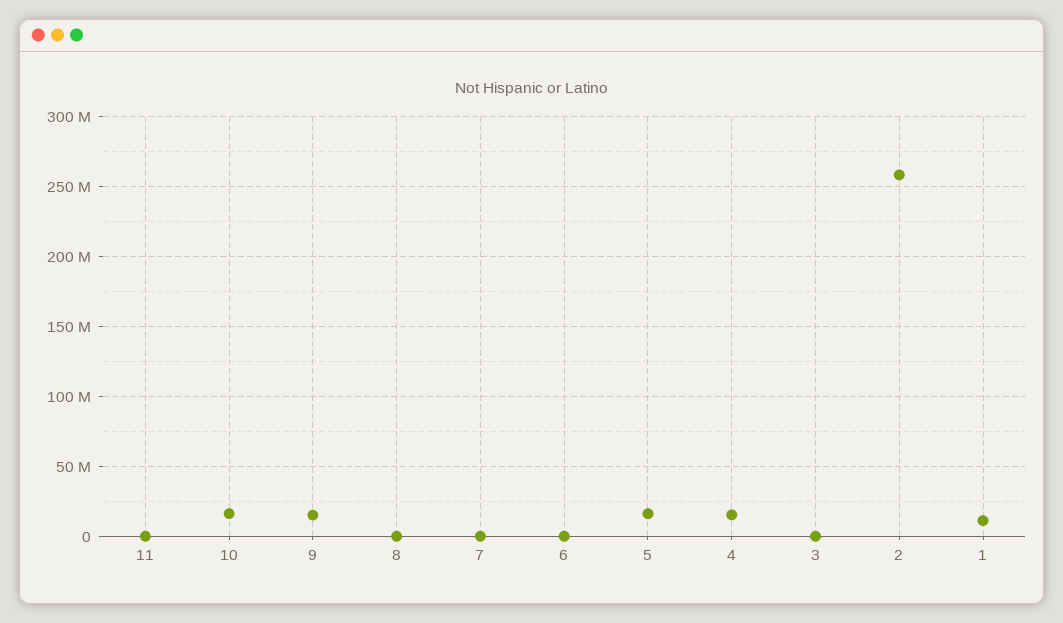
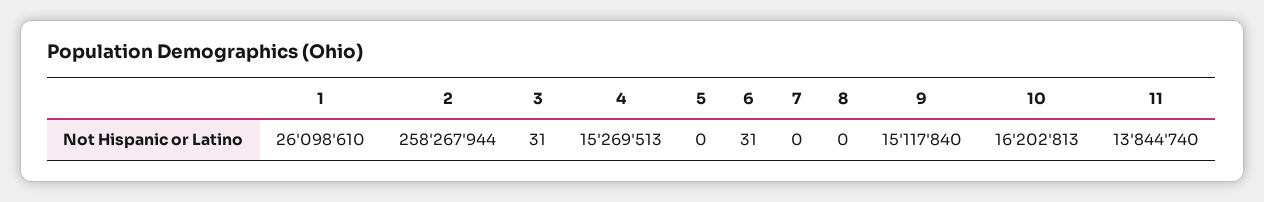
11: 0 -> 13844740
5: 15000000 -> 0
1: 10000000 -> 26098610

